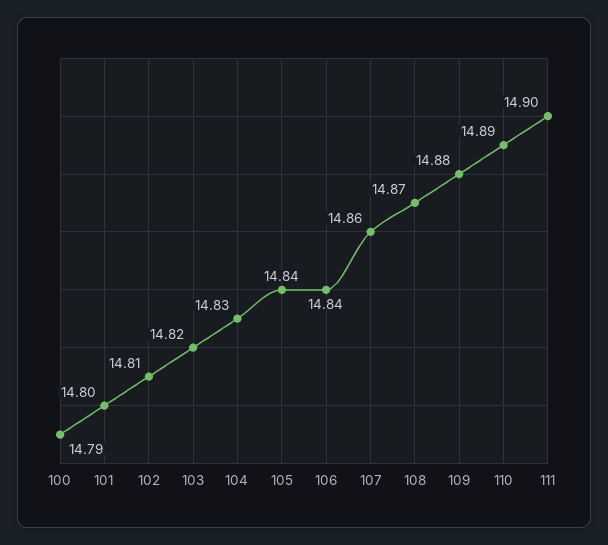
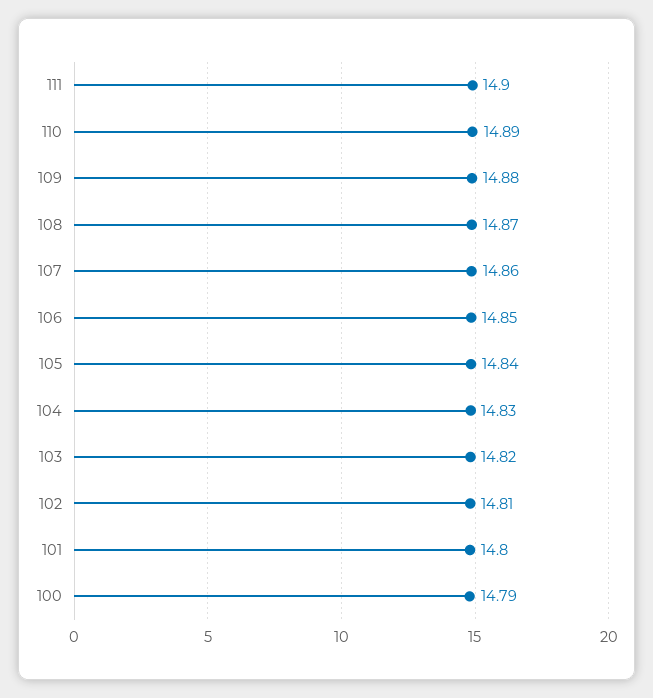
106: 14.84 -> 14.85

